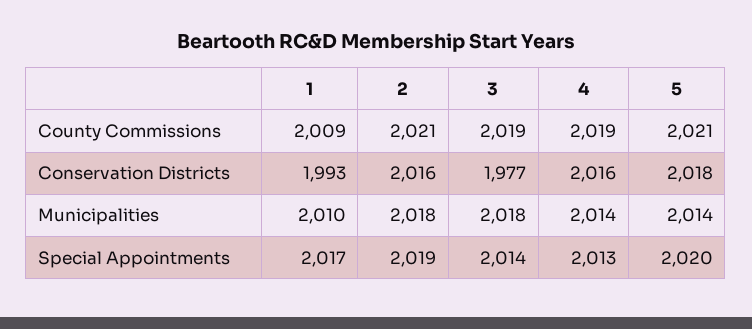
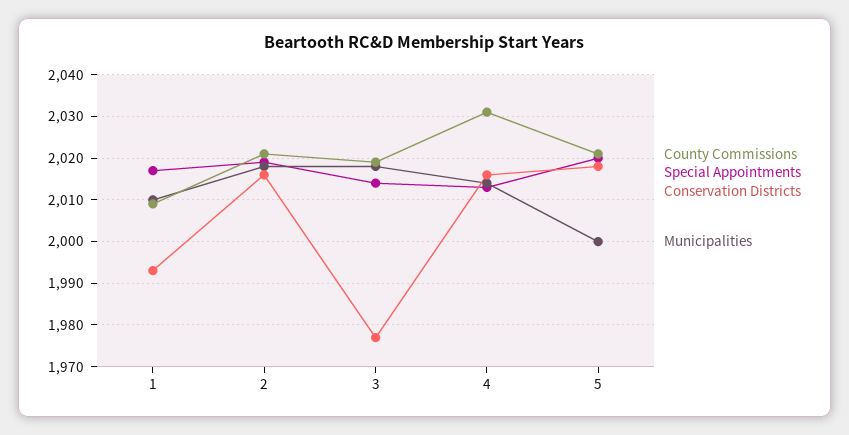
County Commissions, 4: 2019 -> 2030
Municipalities, 5: 2014 -> 2000

